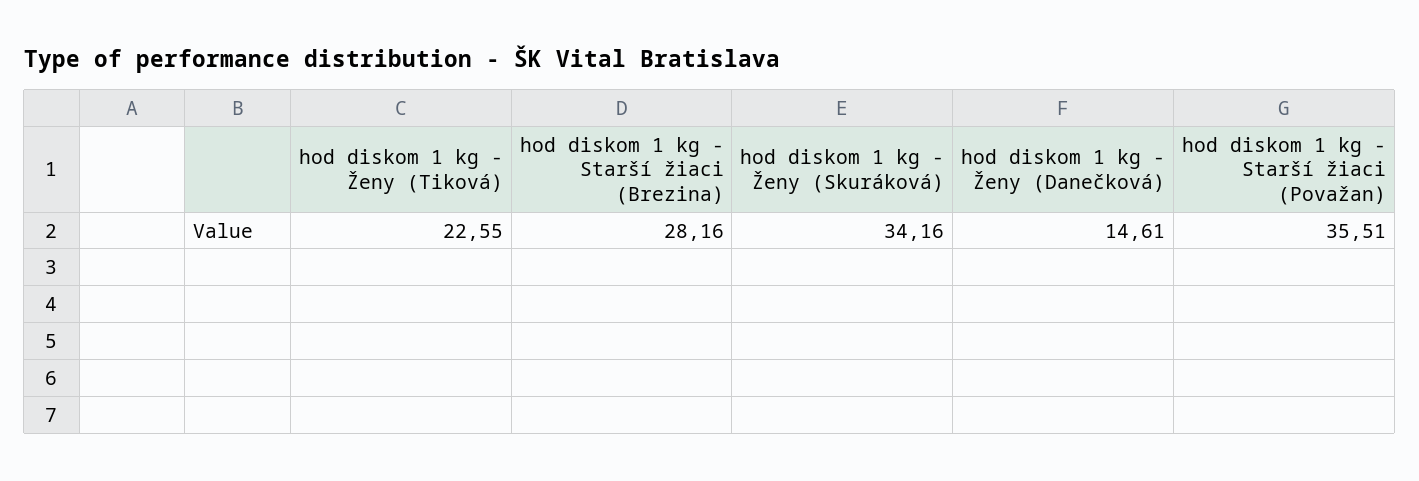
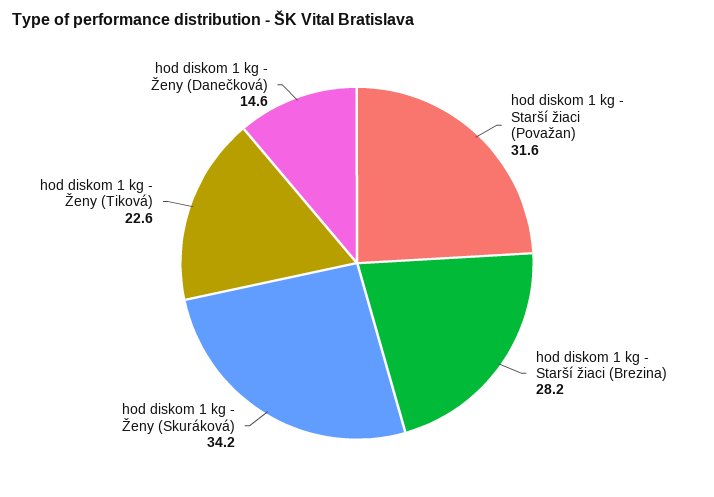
hod diskom 1 kg - Starší žiaci (Považan): 35.51 -> 31.6

